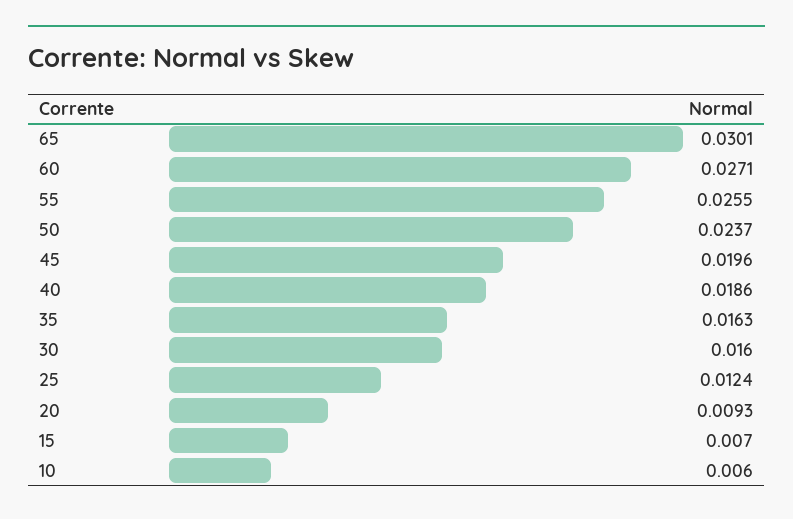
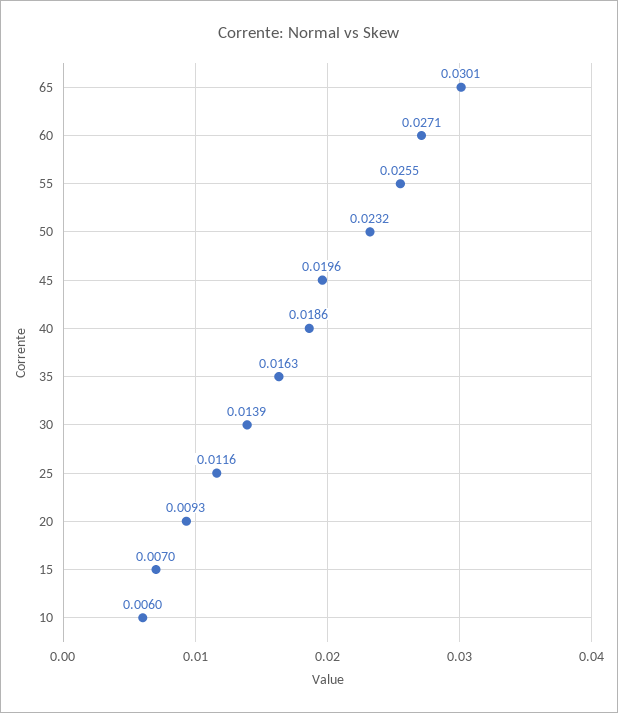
50: 0.0237 -> 0.0232
30: 0.016 -> 0.0139
25: 0.0124 -> 0.0116

